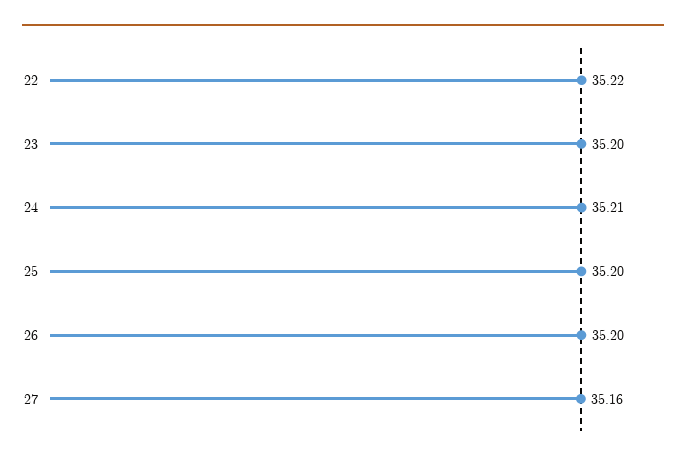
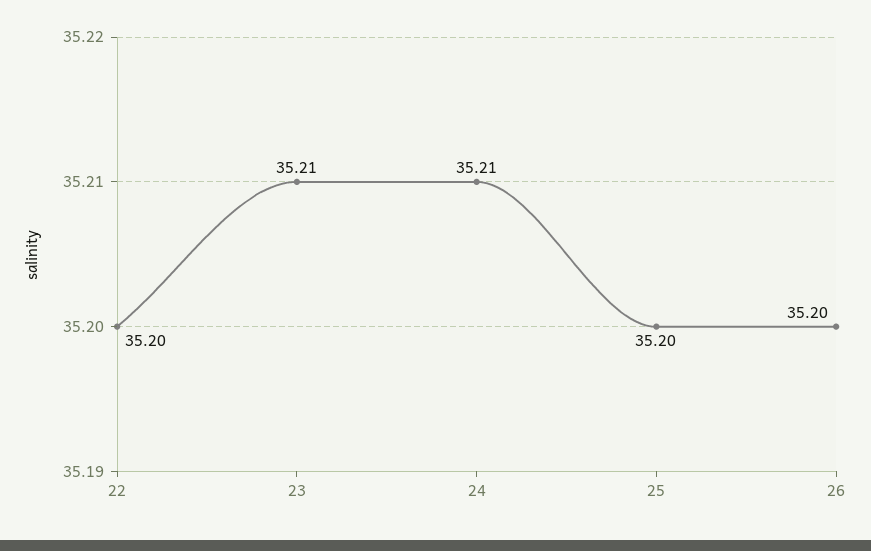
22: 35.22 -> 35.2
23: 35.2 -> 35.21
27: 35.16 -> none

